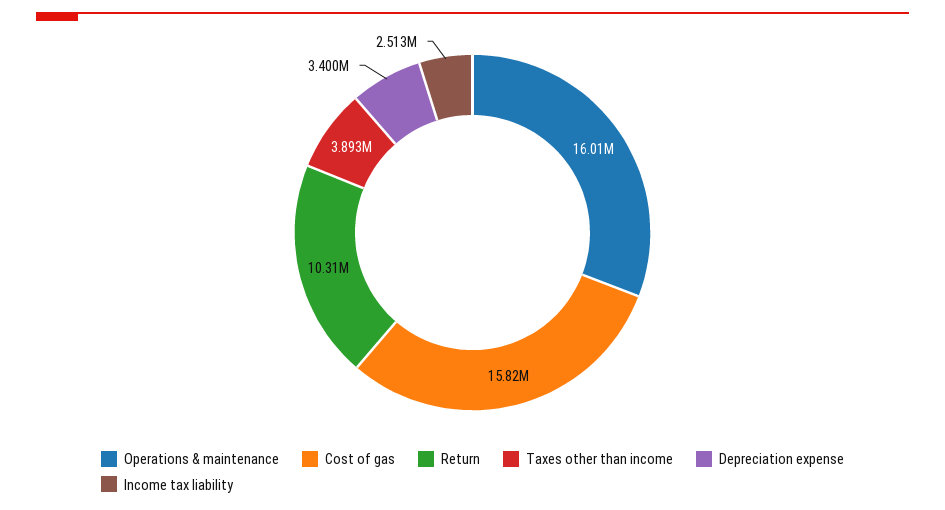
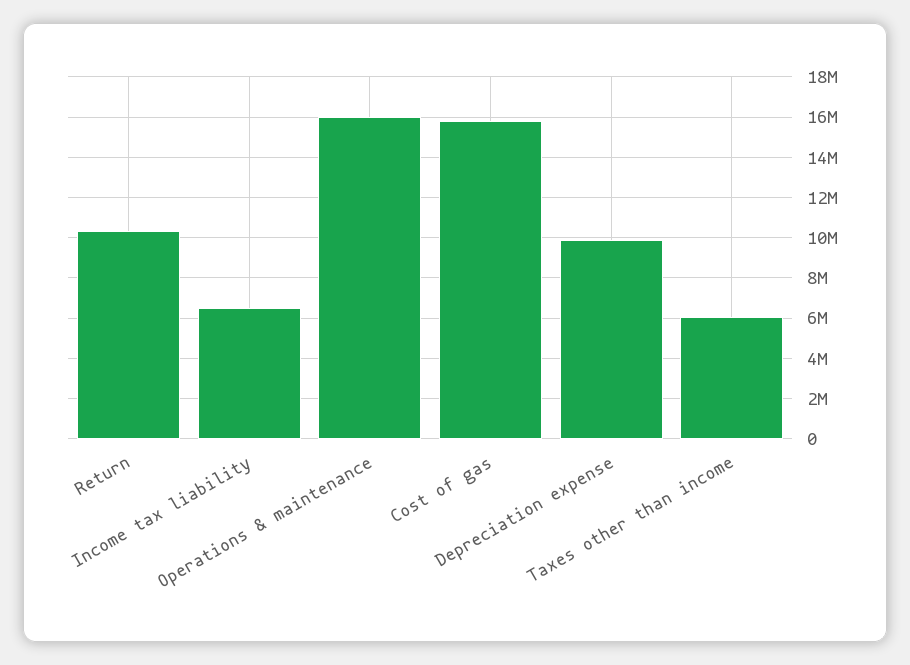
Taxes other than income: 3893000 -> 6000000
Depreciation expense: 3400000 -> 10000000
Income tax liability: 2513000 -> 6500000

